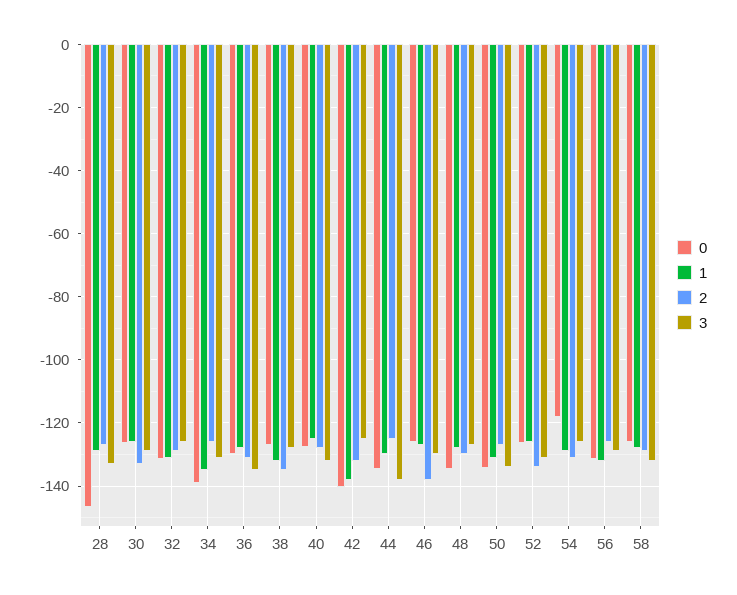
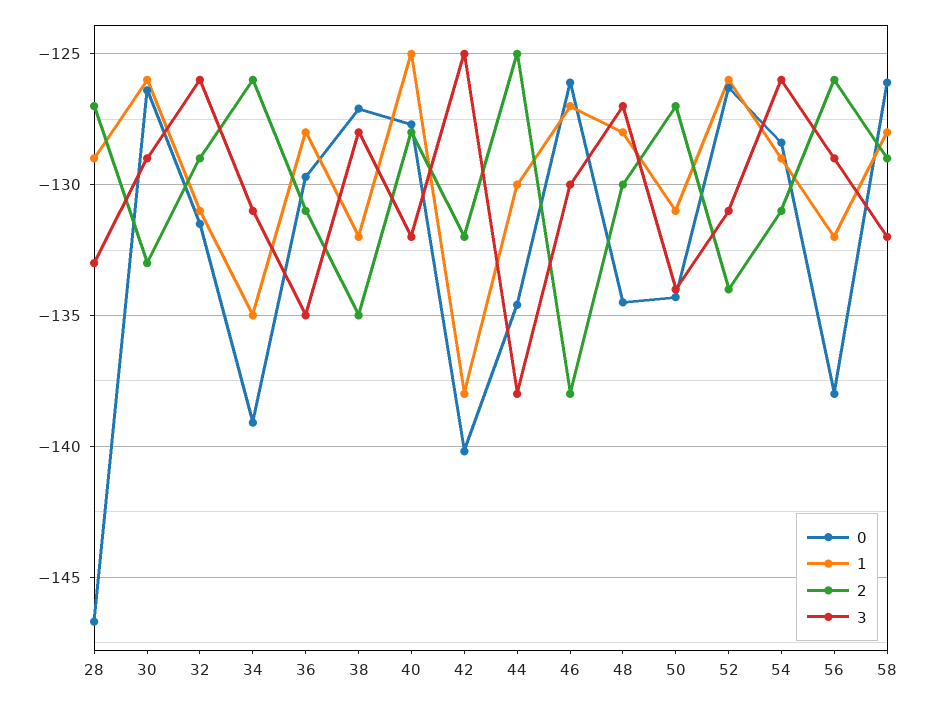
0, 54: -118 -> -128.5
0, 56: -132 -> -138

